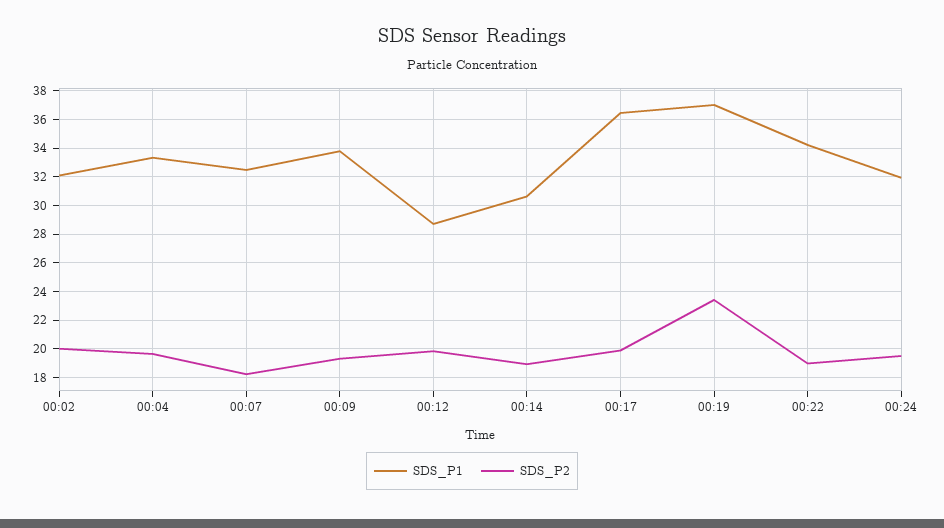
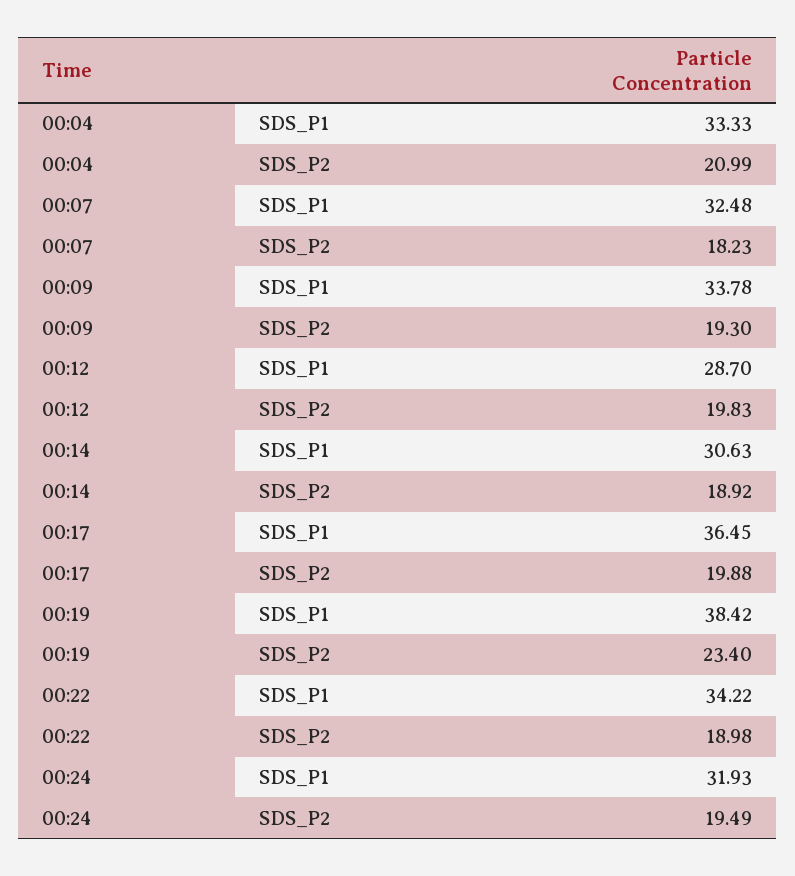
SDS_P1, 00:02: 32 -> none
SDS_P2, 00:02: 20 -> none
SDS_P2, 00:04: 19.5 -> 20.99
SDS_P1, 00:19: 37 -> 38.42

